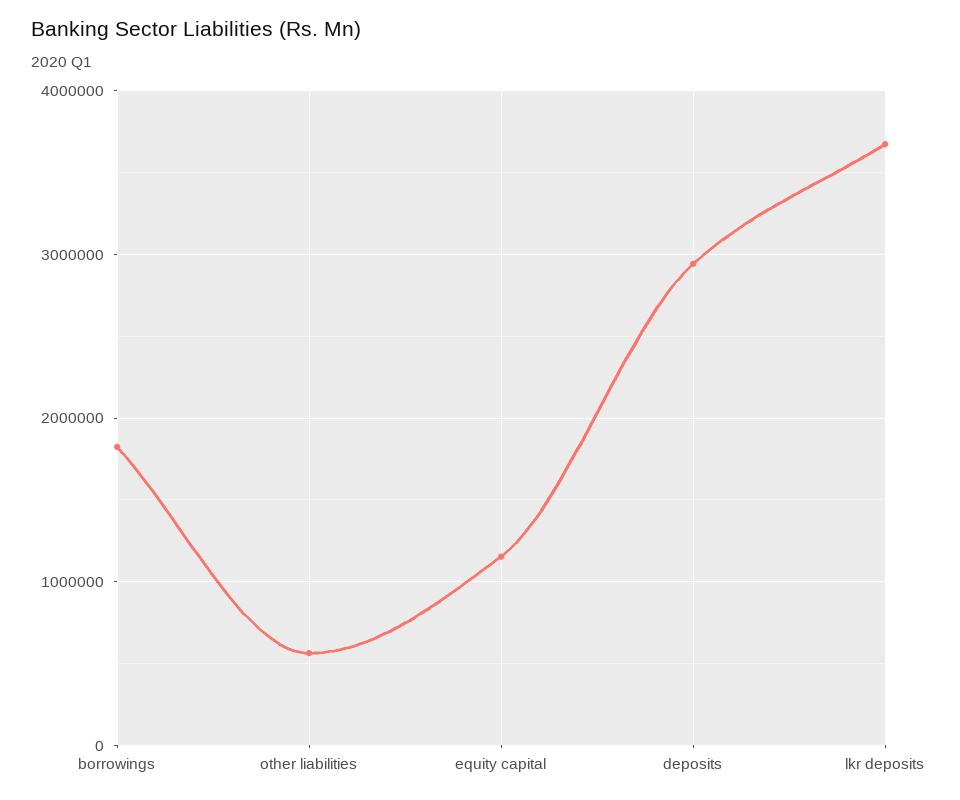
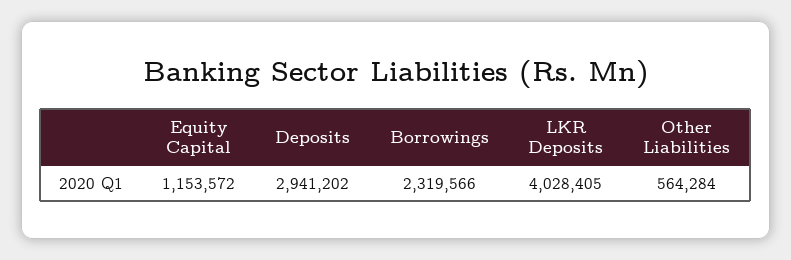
borrowings: 1800000 -> 2319566
lkr deposits: 3700000 -> 4028405

